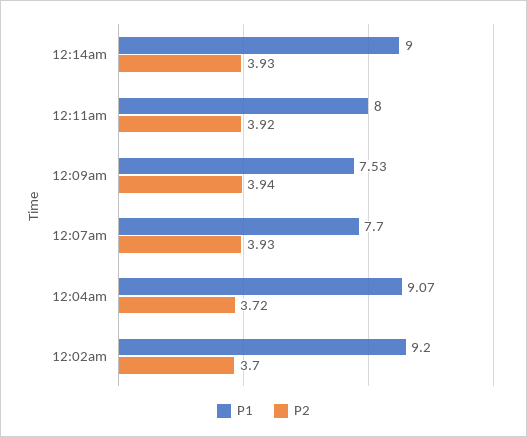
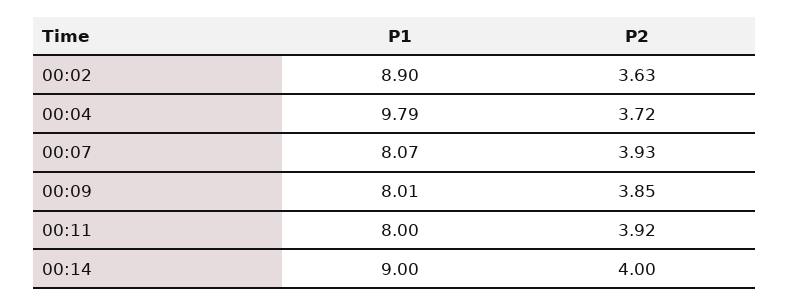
P2, 12:14am: 3.93 -> 4
P1, 12:09am: 7.53 -> 8.01
P2, 12:09am: 3.94 -> 3.85
P1, 12:07am: 7.7 -> 8.07
P1, 12:04am: 9.07 -> 9.79
P1, 12:02am: 9.2 -> 8.9
P2, 12:02am: 3.7 -> 3.63

